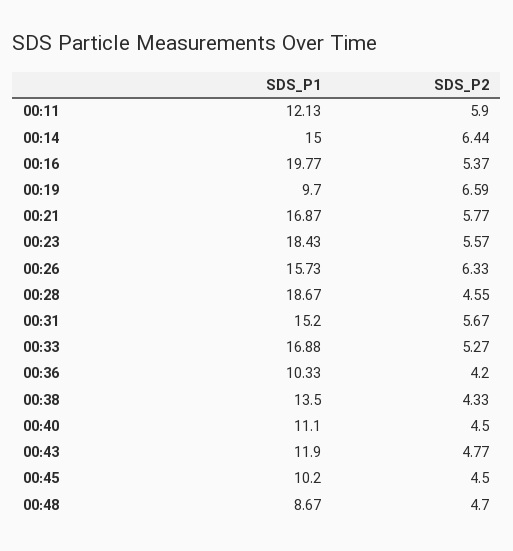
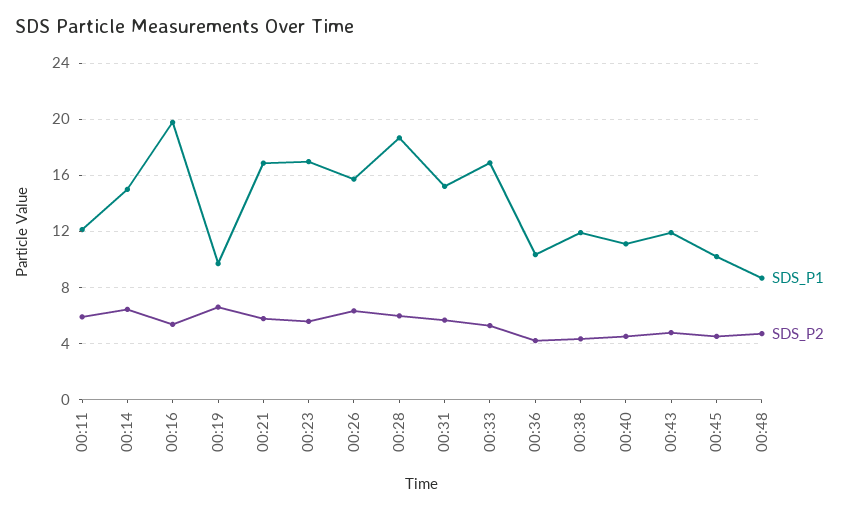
SDS_P1, 00:23: 18.43 -> 17
SDS_P2, 00:28: 4.55 -> 6
SDS_P1, 00:38: 13.5 -> 12

